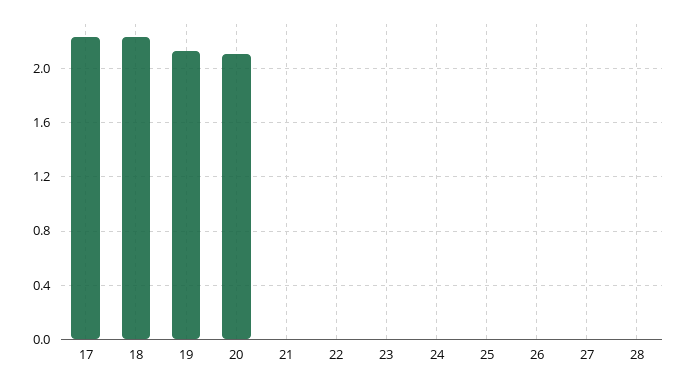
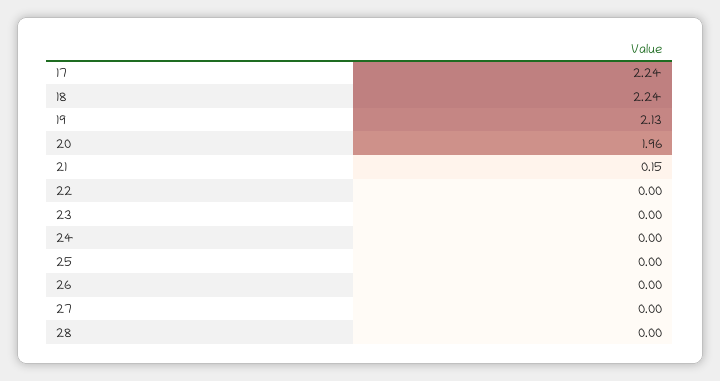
20: 2.1 -> 1.96
21: 0 -> 0.15

